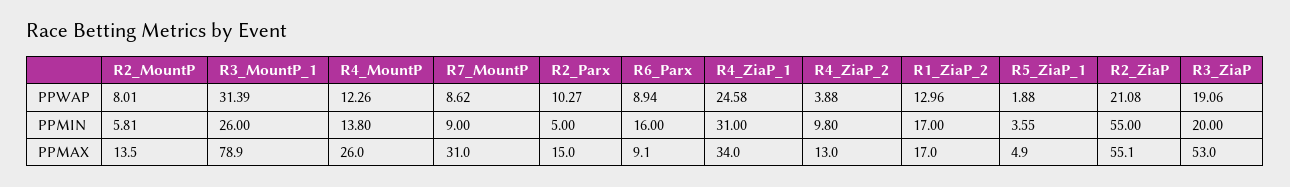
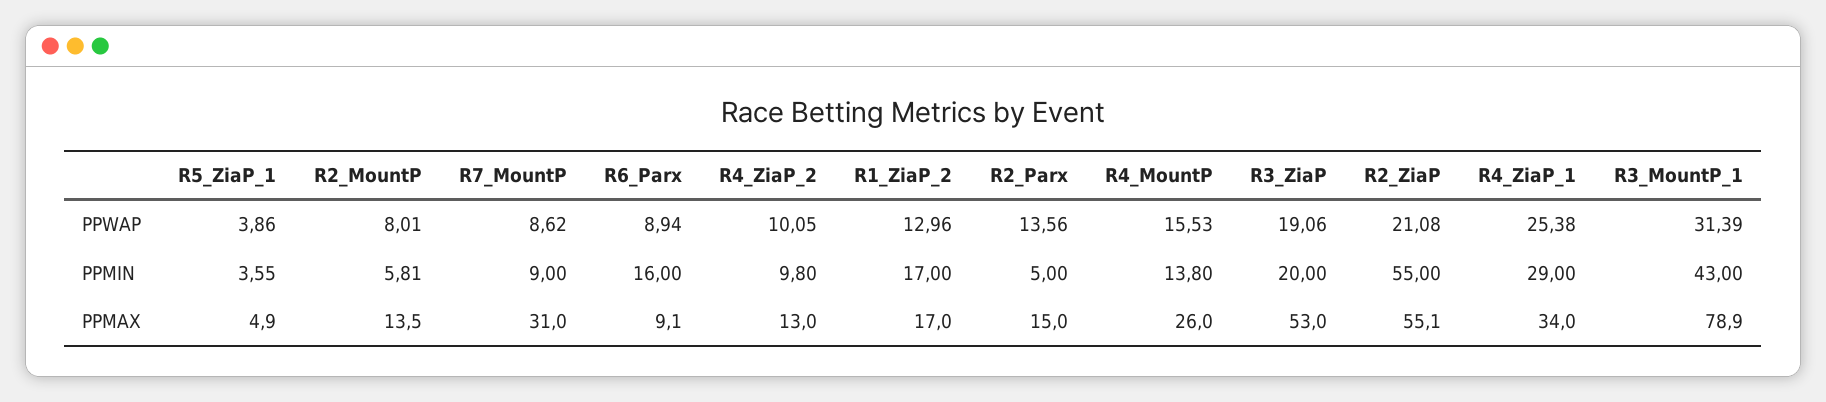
R4_MountP, PPWAP: 12.26 -> 15.53
R2_Parx, PPWAP: 10.27 -> 13.56
R4_ZiaP_1, PPWAP: 24.58 -> 25.38
R4_ZiaP_2, PPWAP: 3.88 -> 10.05
R5_ZiaP_1, PPWAP: 1.88 -> 3.86
R3_MountP_1, PPMIN: 26 -> 43
R4_ZiaP_1, PPMIN: 31 -> 29

